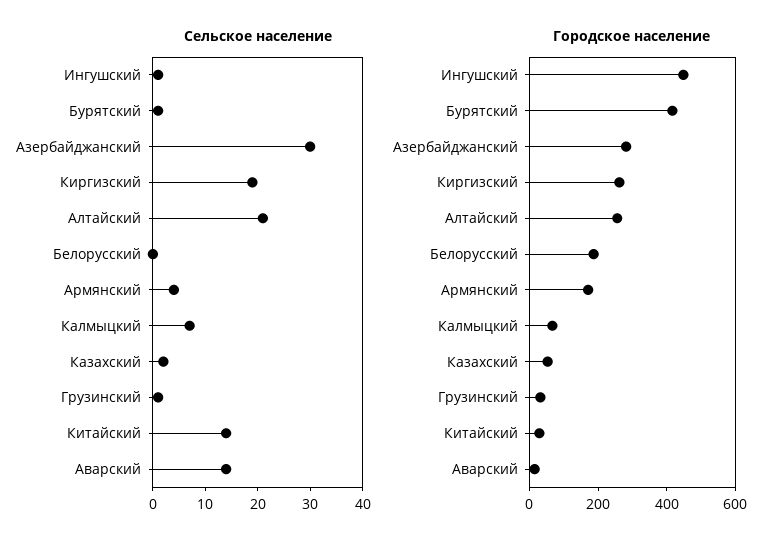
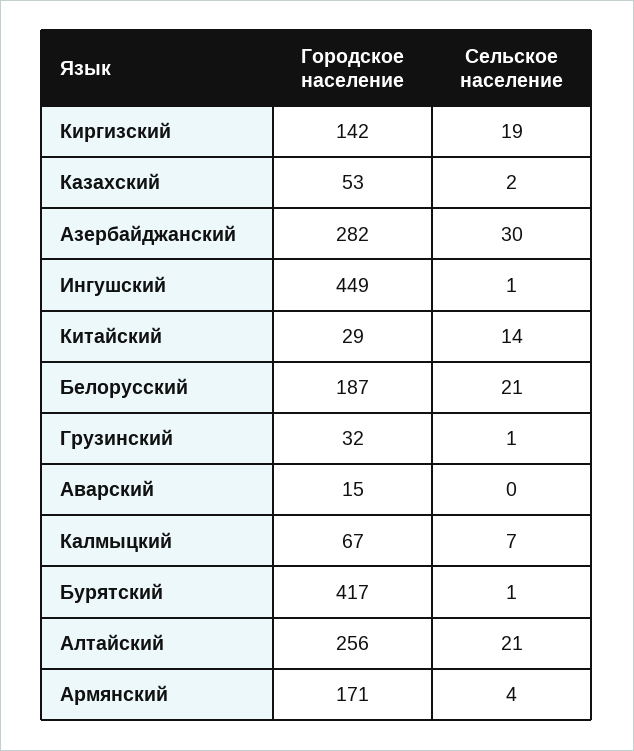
Сельское население, Белорусский: 0 -> 21
Сельское население, Аварский: 15 -> 0
Городское население, Киргизский: 250 -> 142

